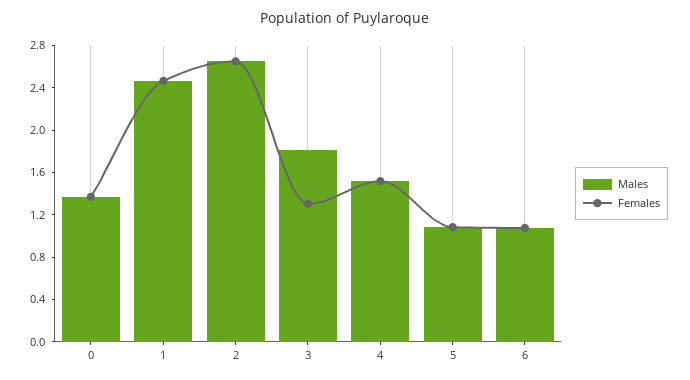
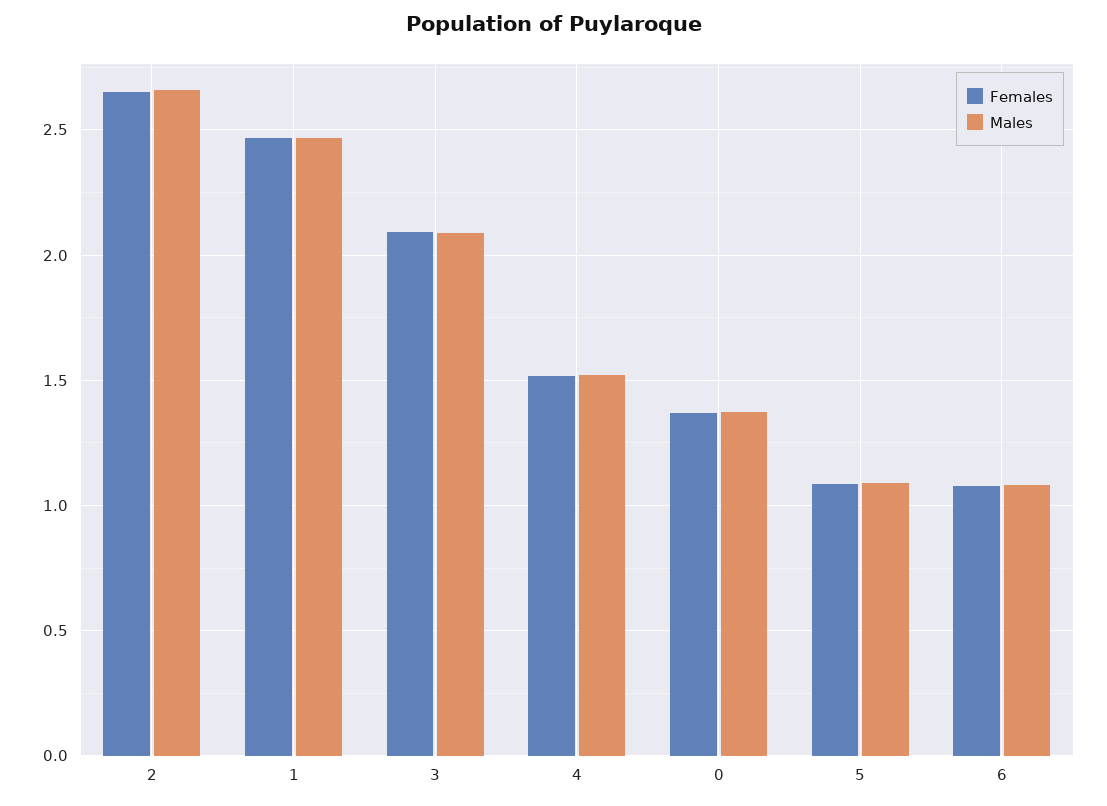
Males, 3: 1.8 -> 2.1
Females, 3: 1.3 -> 2.1

